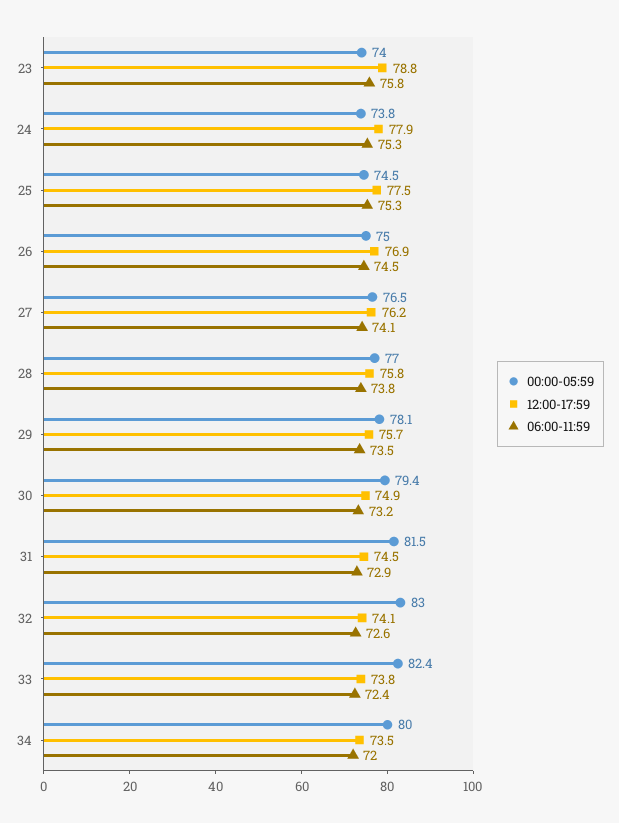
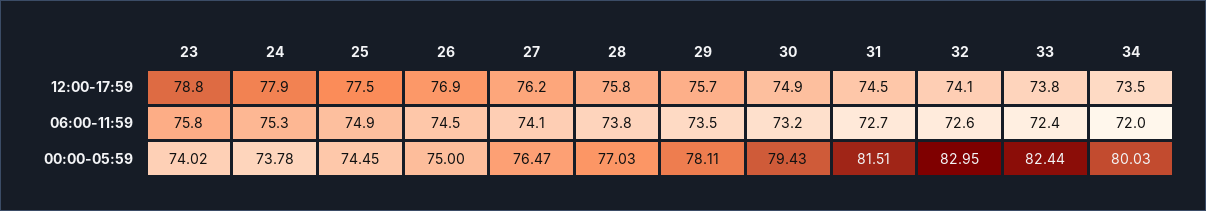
06:00-11:59, 25: 75.3 -> 74.9
06:00-11:59, 31: 72.9 -> 72.7

